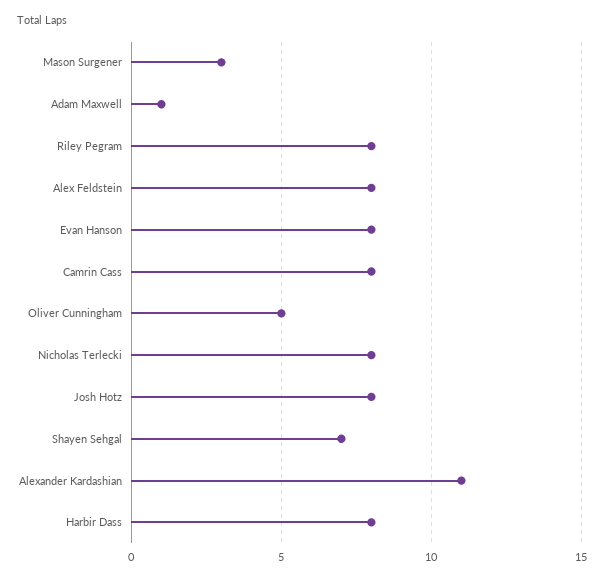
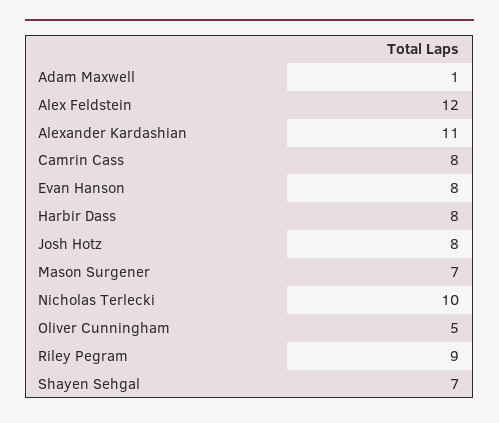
Mason Surgener: 3 -> 7
Riley Pegram: 8 -> 9
Alex Feldstein: 8 -> 12
Nicholas Terlecki: 8 -> 10

